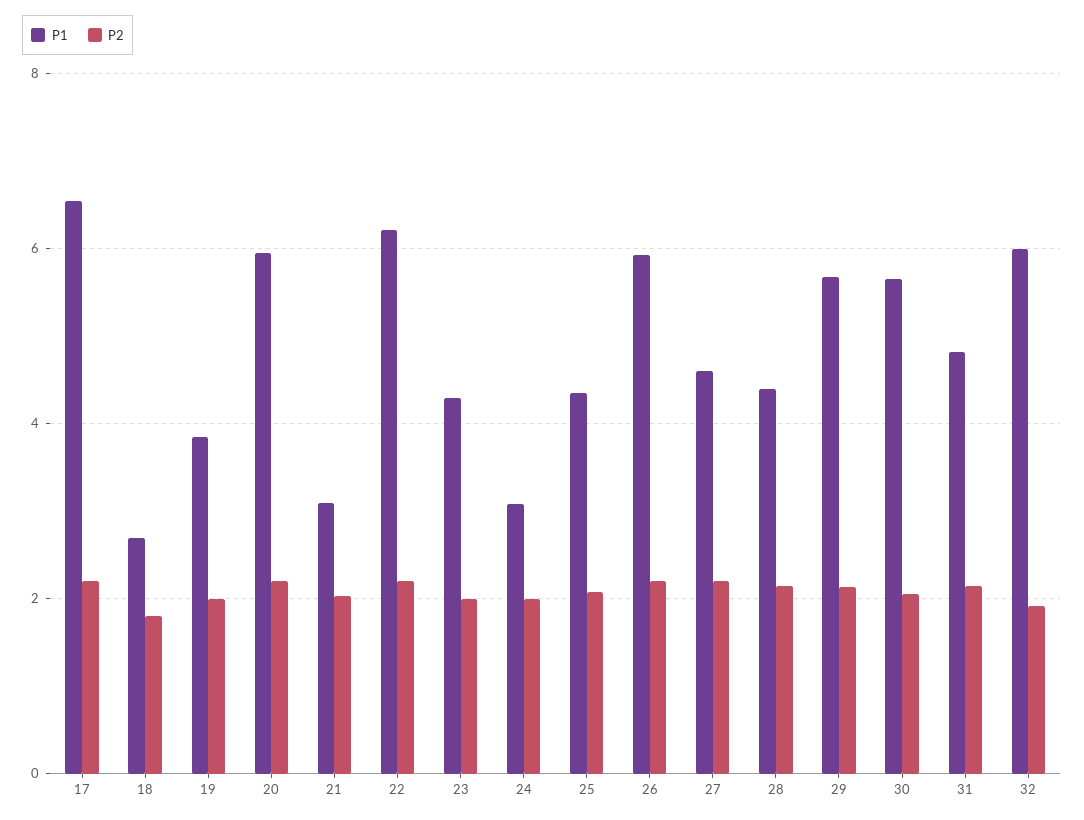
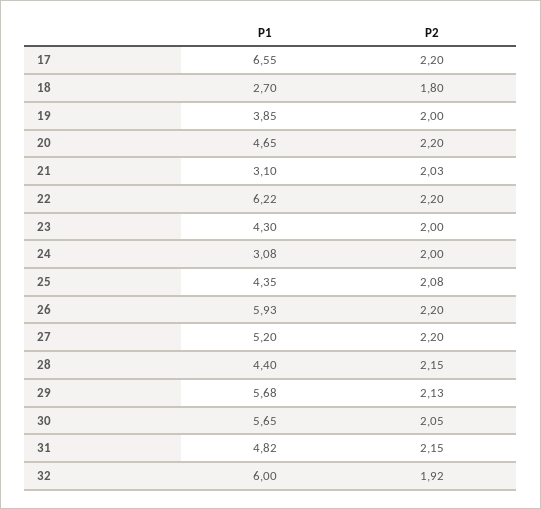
P1, 20: 6 -> 4.65
P1, 27: 4.6 -> 5.2

